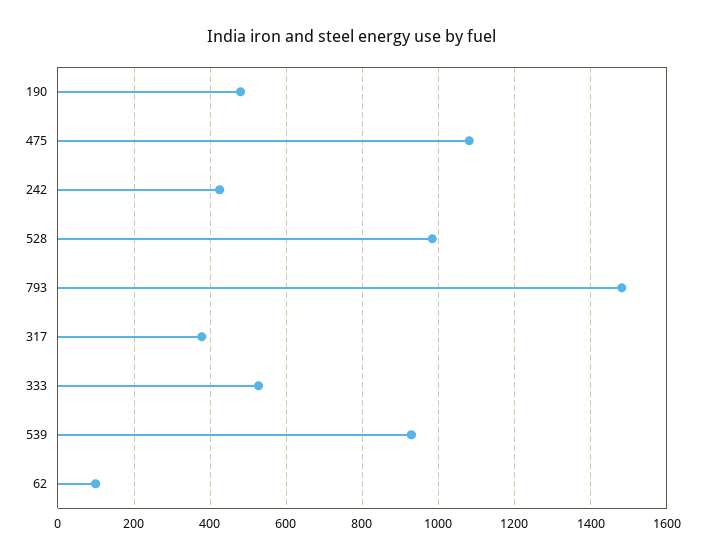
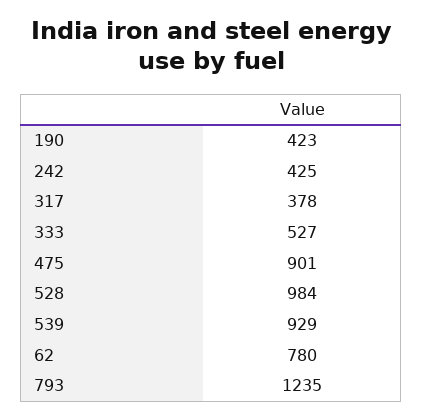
190: 480 -> 423
475: 1080 -> 901
793: 1480 -> 1235
62: 100 -> 780

